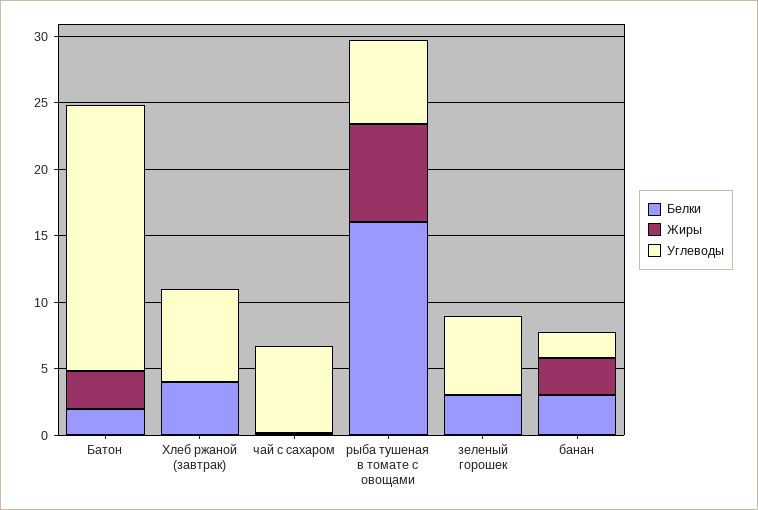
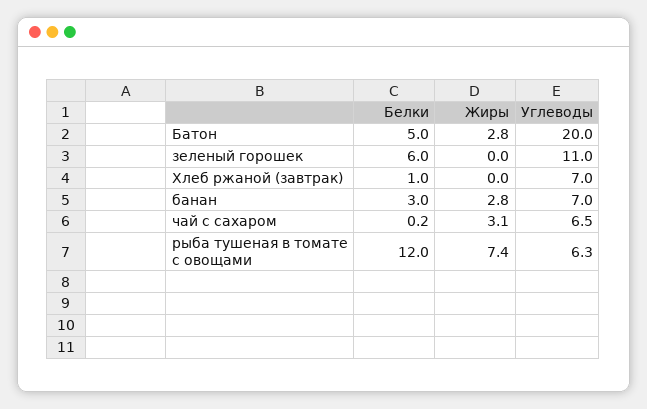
Белки, Батон: 2 -> 5
Белки, Хлеб ржаной (завтрак): 4 -> 1
Жиры, чай с сахаром: 0 -> 3.1
Белки, рыба тушеная в томате с овощами: 16 -> 12
Белки, зеленый горошек: 3 -> 6
Углеводы, зеленый горошек: 6 -> 11
Углеводы, банан: 2 -> 7

